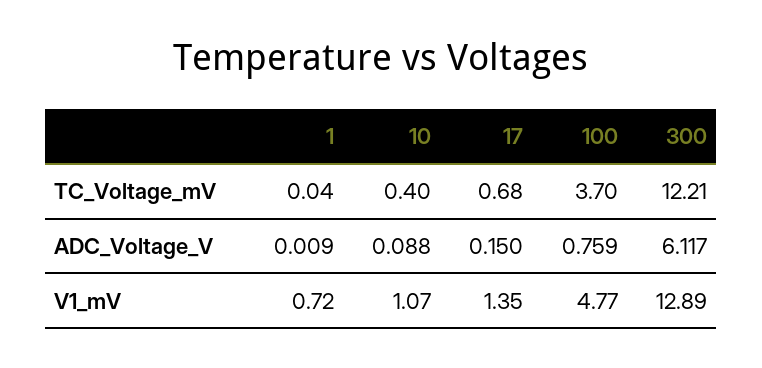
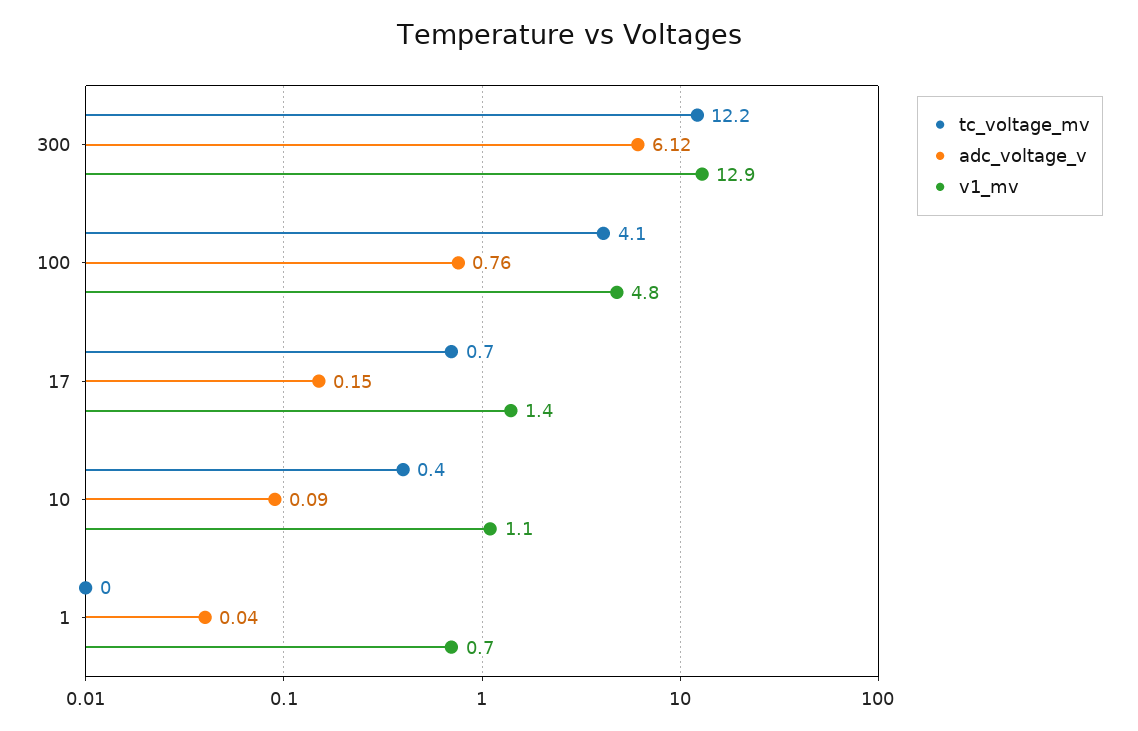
TC_Voltage_mV, 100: 3.7 -> 4.1
ADC_Voltage_V, 1: 0.009 -> 0.04

